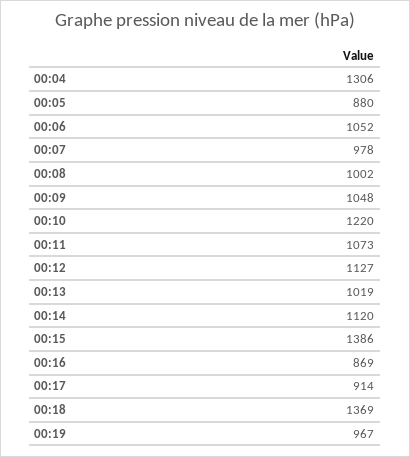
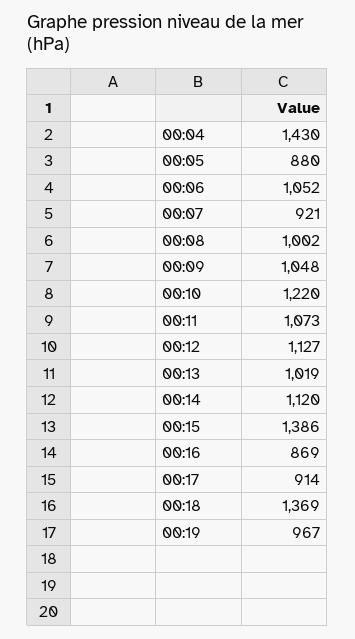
00:04: 1306 -> 1430
00:07: 978 -> 921

